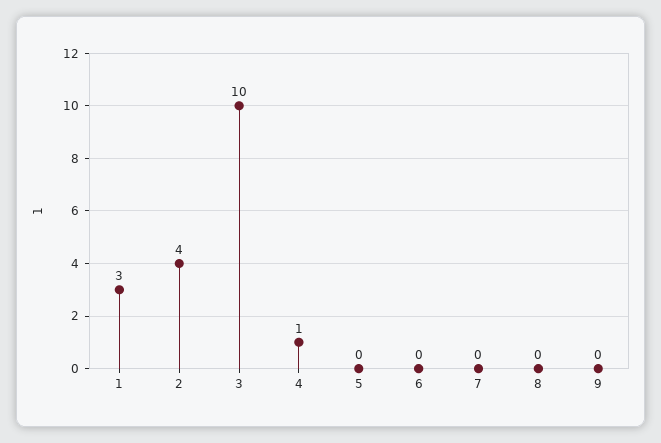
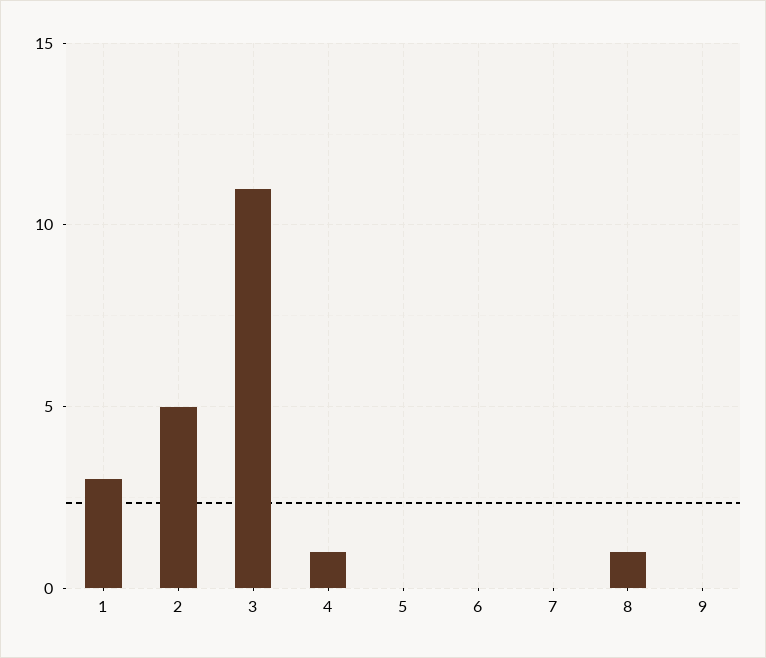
2: 4 -> 5
3: 10 -> 11
8: 0 -> 1

